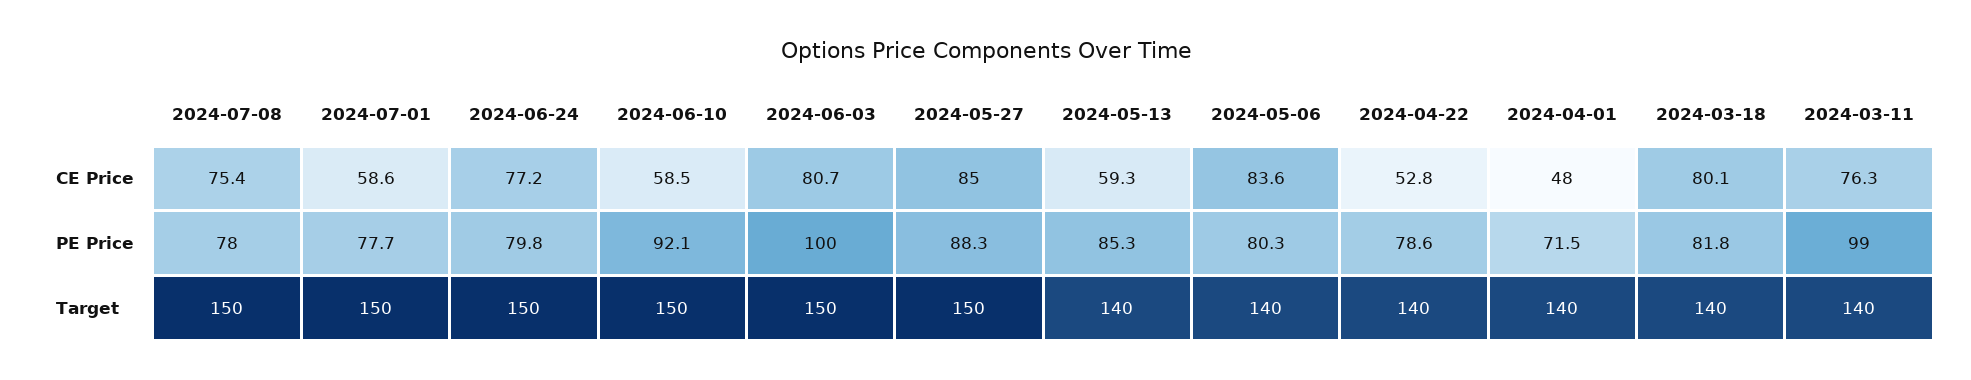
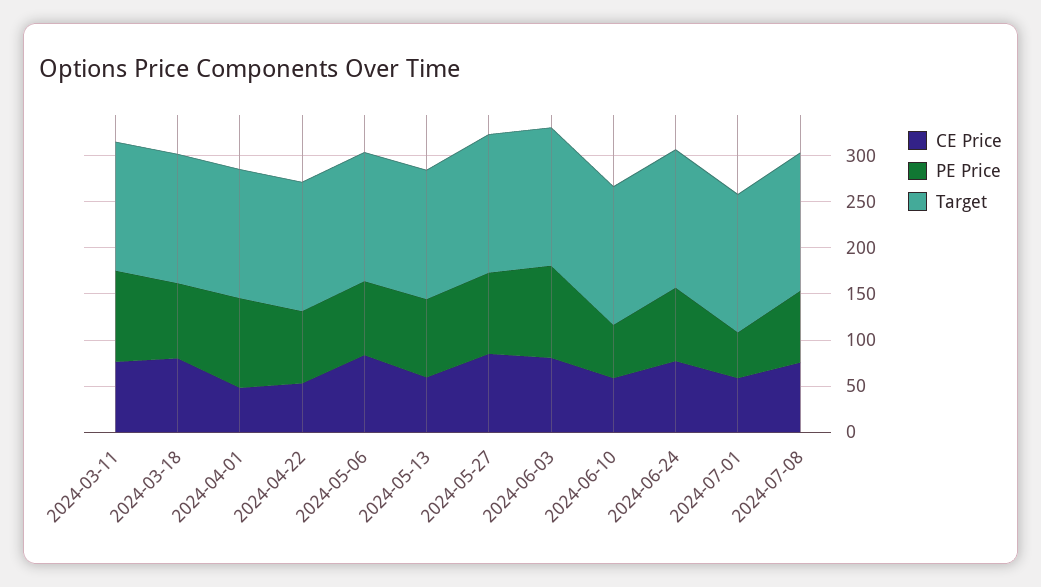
PE Price, 2024-07-01: 77.7 -> 50
PE Price, 2024-06-10: 92.1 -> 60
PE Price, 2024-04-01: 71.5 -> 100

